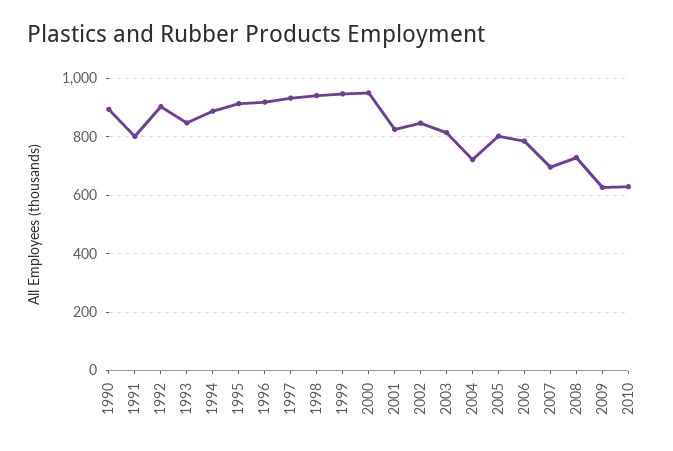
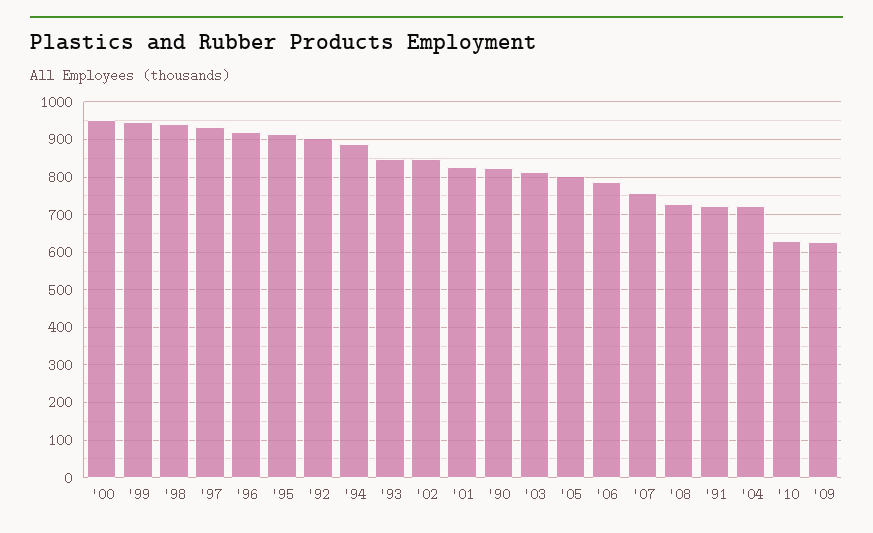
1990: 900 -> 820
1991: 800 -> 720
2007: 700 -> 760

